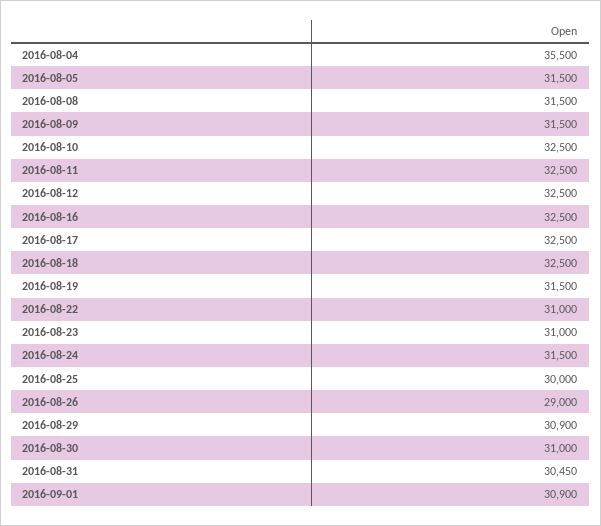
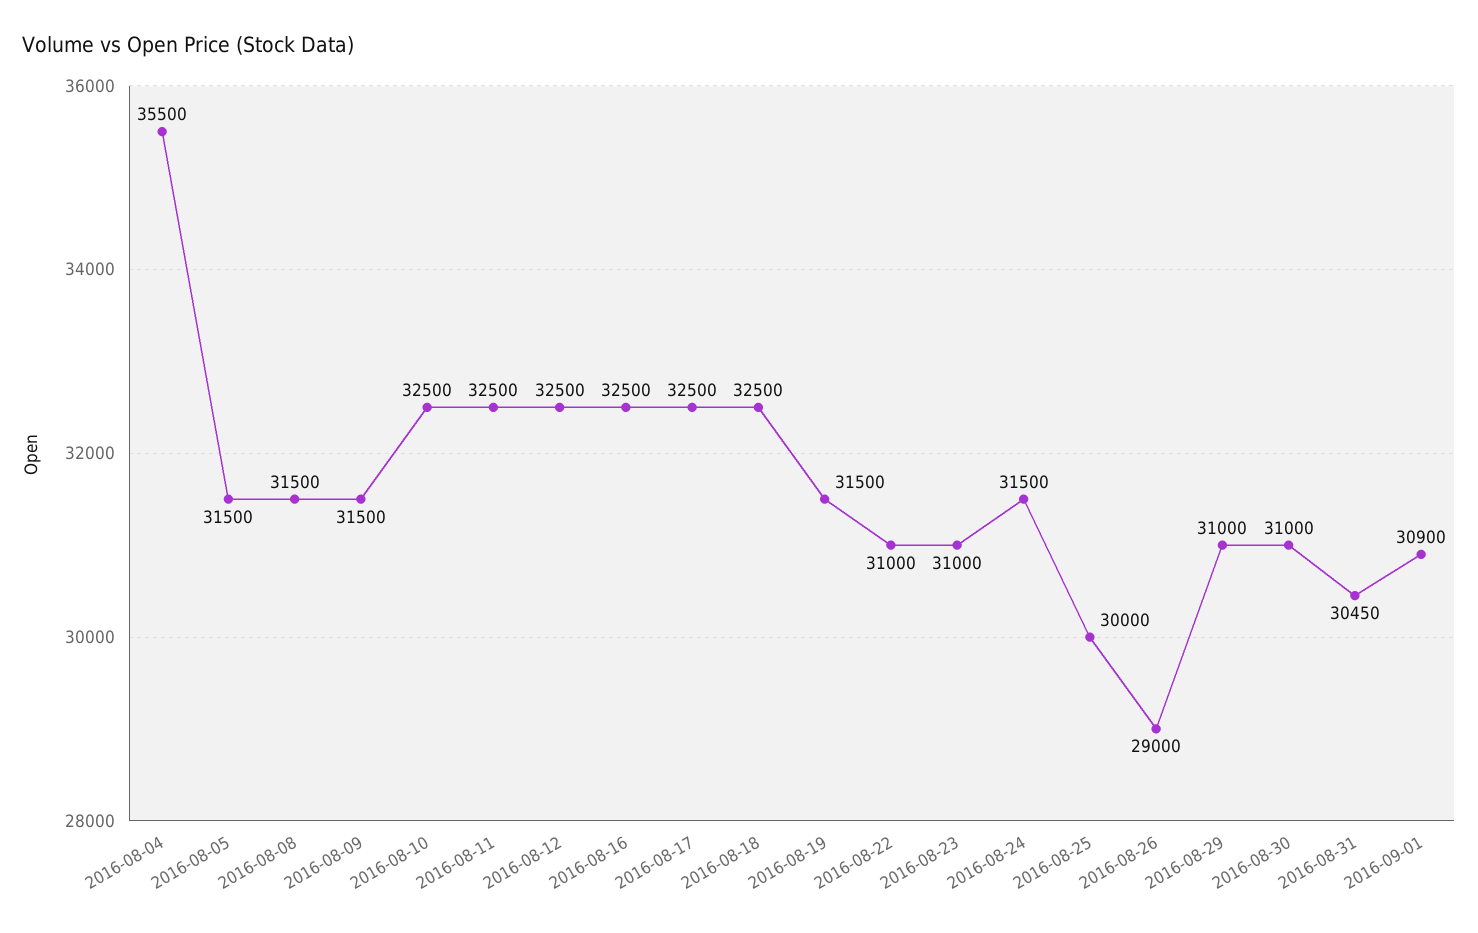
2016-08-29: 30900 -> 31000

